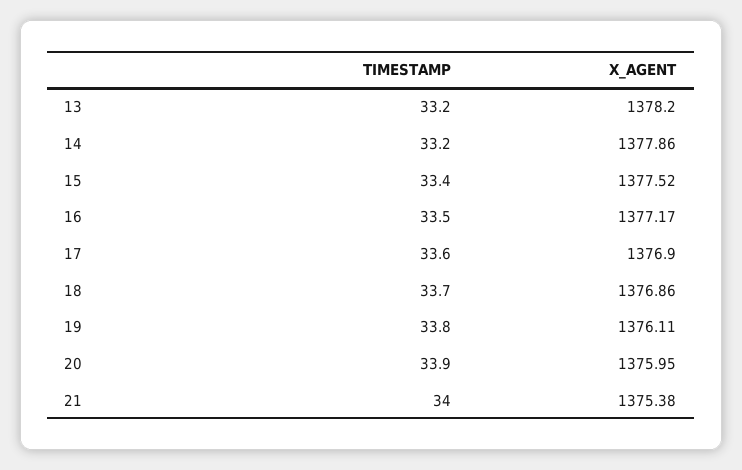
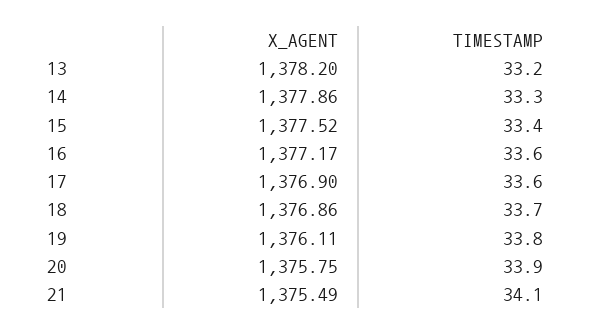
TIMESTAMP, 14: 33.2 -> 33.3
TIMESTAMP, 16: 33.5 -> 33.6
X_AGENT, 20: 1375.95 -> 1375.75
TIMESTAMP, 21: 34 -> 34.1
X_AGENT, 21: 1375.38 -> 1375.49

